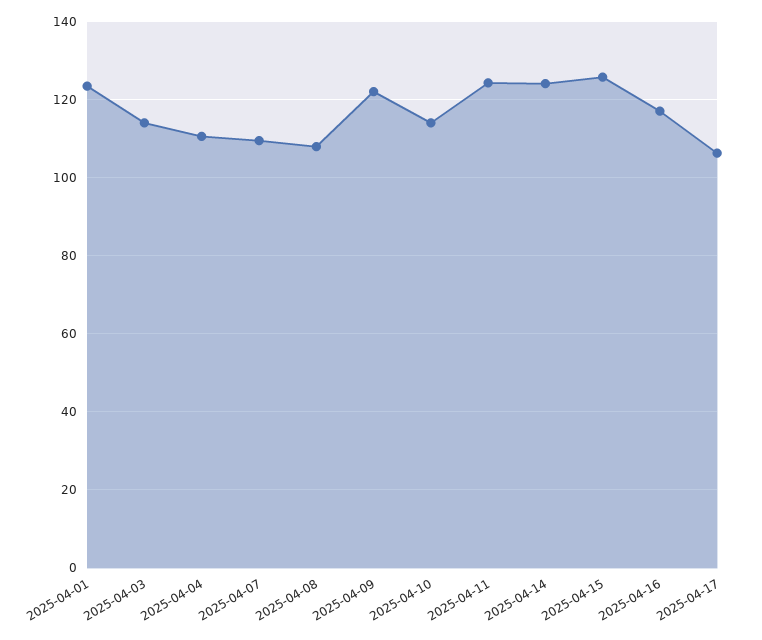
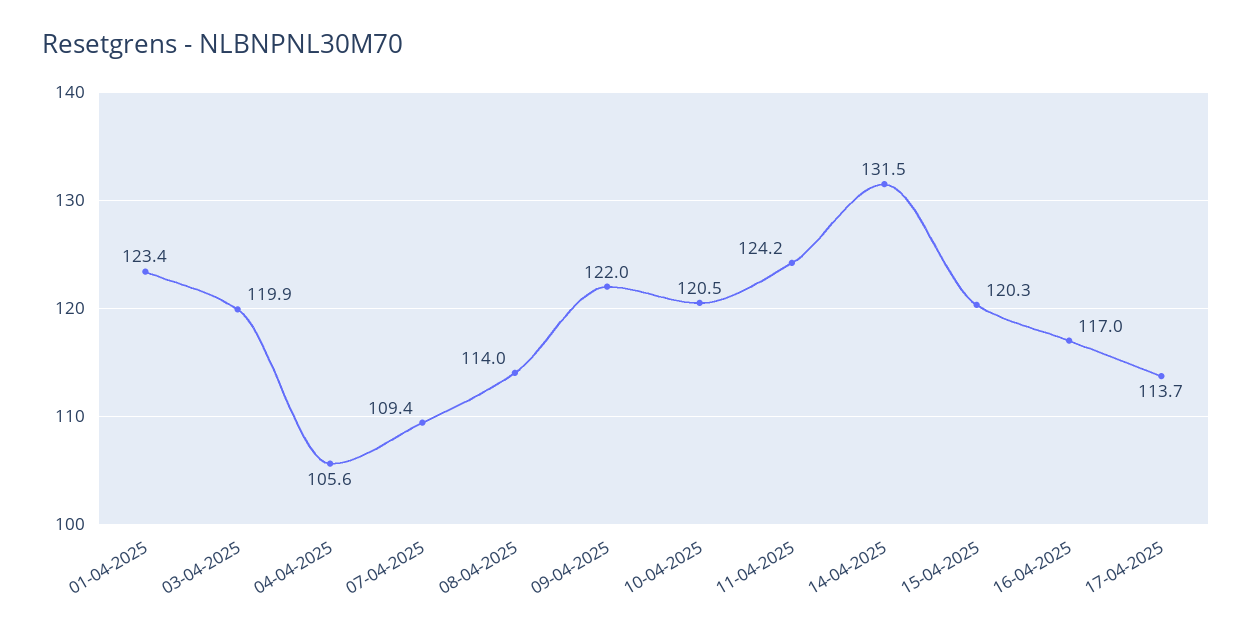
2025-04-03: 114 -> 119.9
2025-04-04: 110 -> 105.6
2025-04-08: 108 -> 114
2025-04-10: 114 -> 120.5
2025-04-14: 124 -> 131.5
2025-04-15: 126 -> 120.3
2025-04-17: 106 -> 113.7

